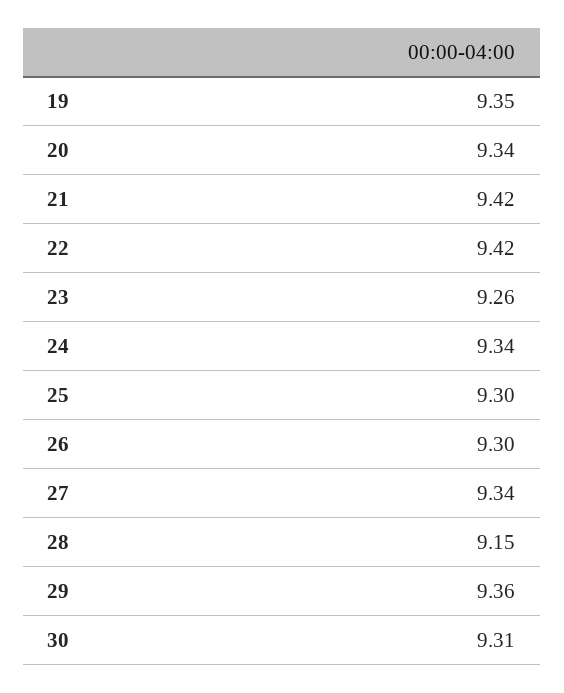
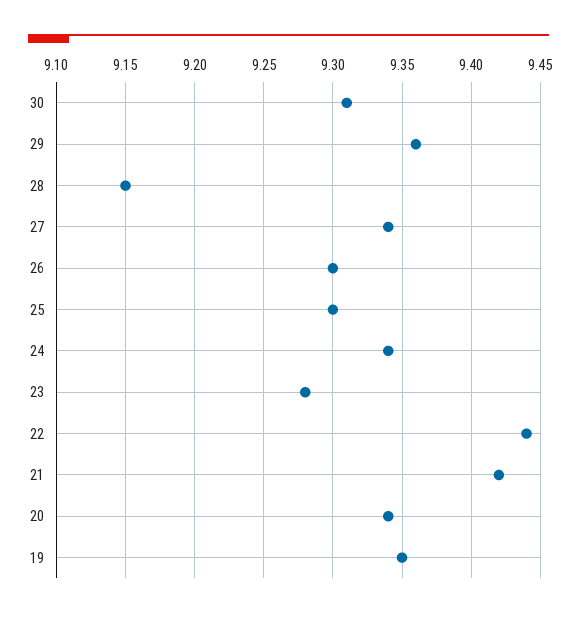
22: 9.42 -> 9.44
23: 9.26 -> 9.28

